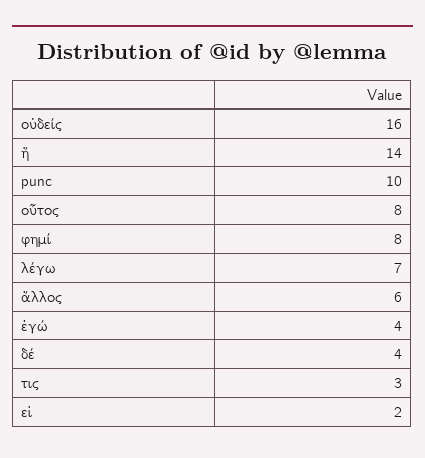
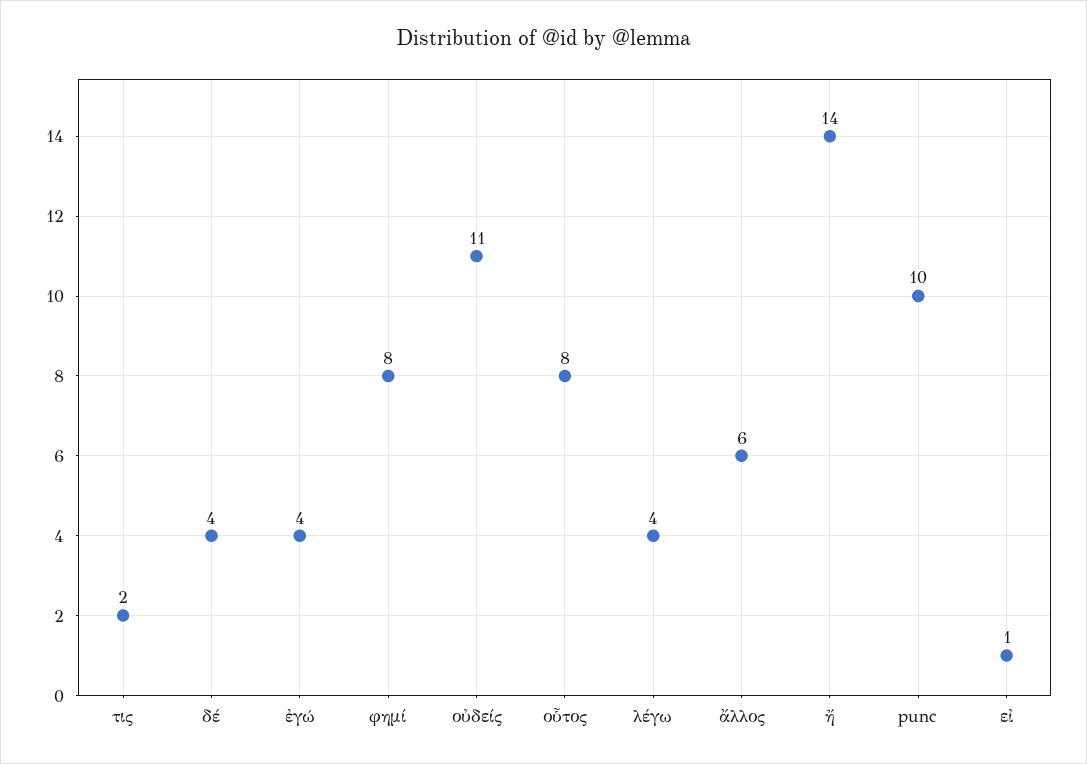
οὐδείς: 16 -> 11
λέγω: 7 -> 4
τις: 3 -> 2
εἰ: 2 -> 1

